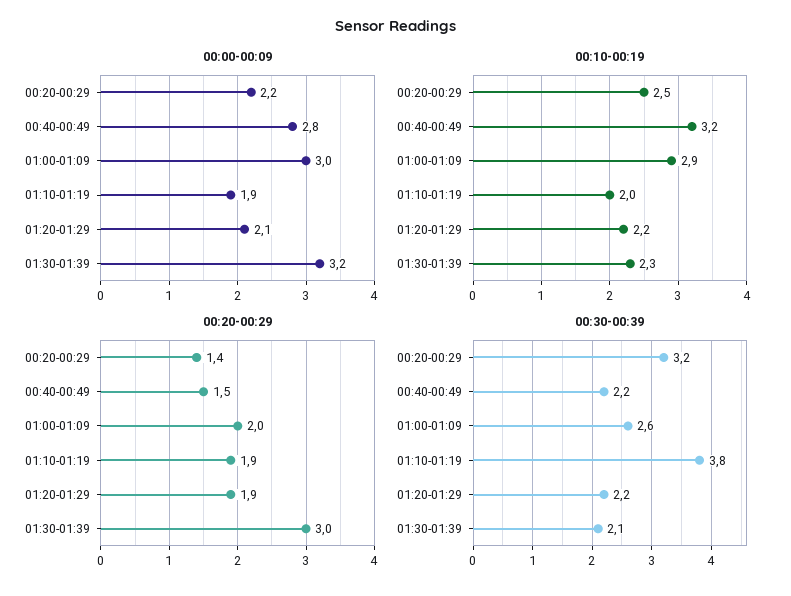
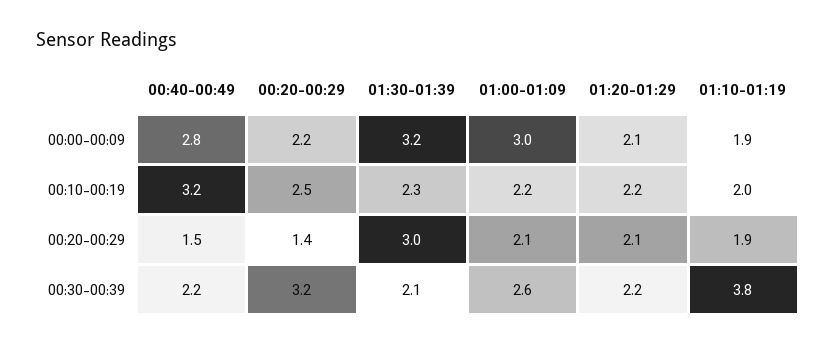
00:10-00:19, 01:00-01:09: 2.9 -> 2.2
00:20-00:29, 01:00-01:09: 2 -> 2.1
00:20-00:29, 01:20-01:29: 1.9 -> 2.1

